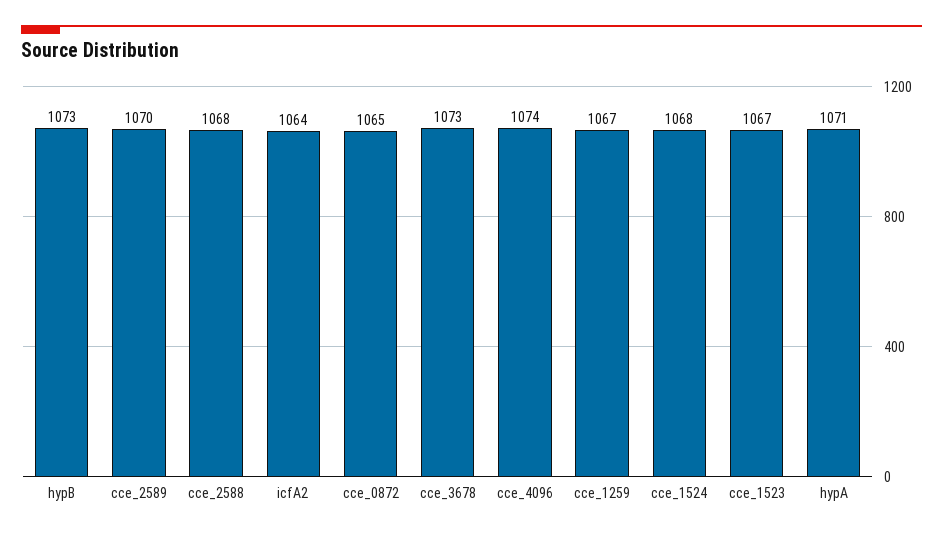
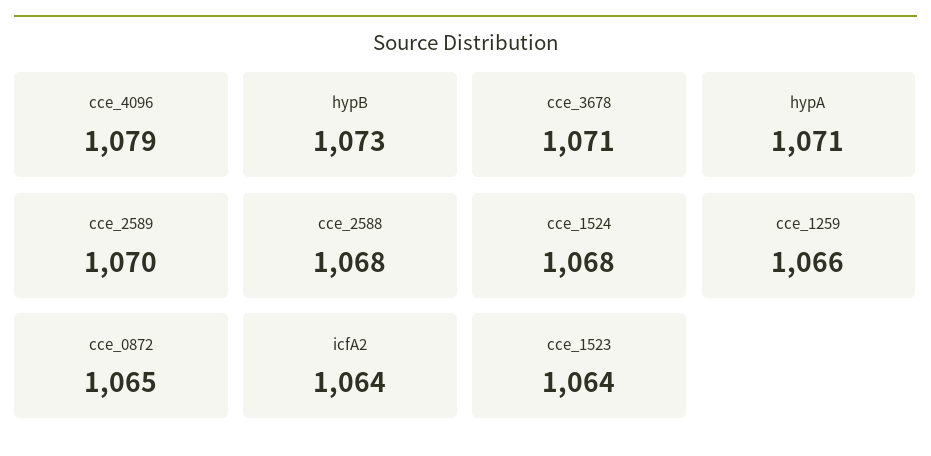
cce_3678: 1073 -> 1071
cce_4096: 1074 -> 1079
cce_1259: 1067 -> 1066
cce_1523: 1067 -> 1064

